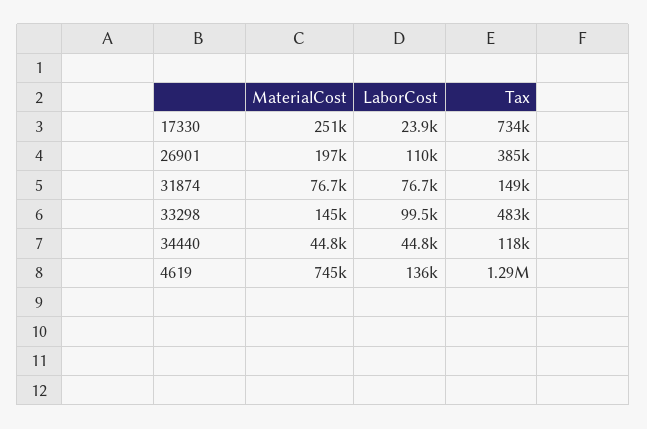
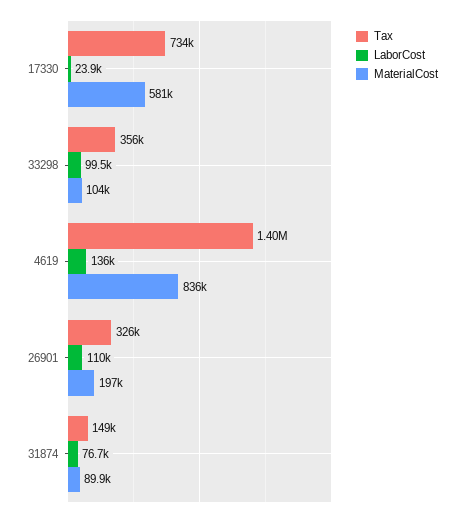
MaterialCost, 17330: 251000 -> 581000
Tax, 26901: 385000 -> 326000
MaterialCost, 31874: 76700 -> 89900
MaterialCost, 33298: 145000 -> 104000
Tax, 33298: 483000 -> 356000
MaterialCost, 34440: 44800 -> none
LaborCost, 34440: 44800 -> none
Tax, 34440: 118000 -> none
MaterialCost, 4619: 745000 -> 836000
Tax, 4619: 1290000 -> 1400000

